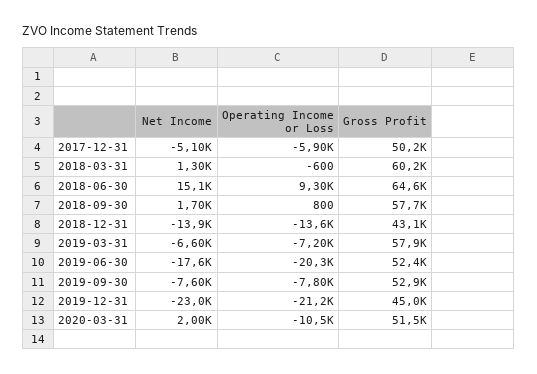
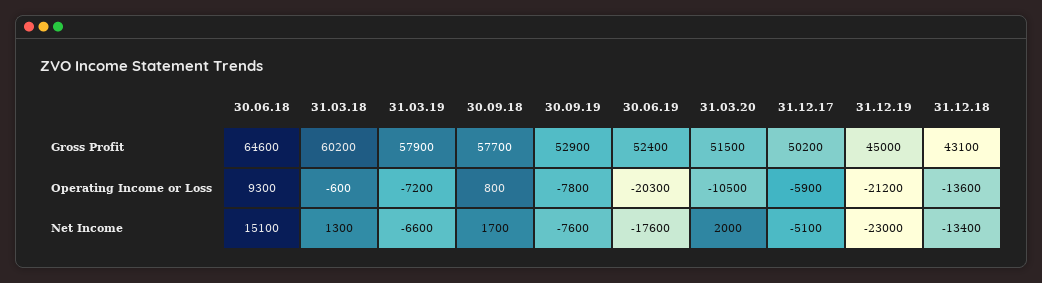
Net Income, 2018-12-31: -13900 -> -13400

